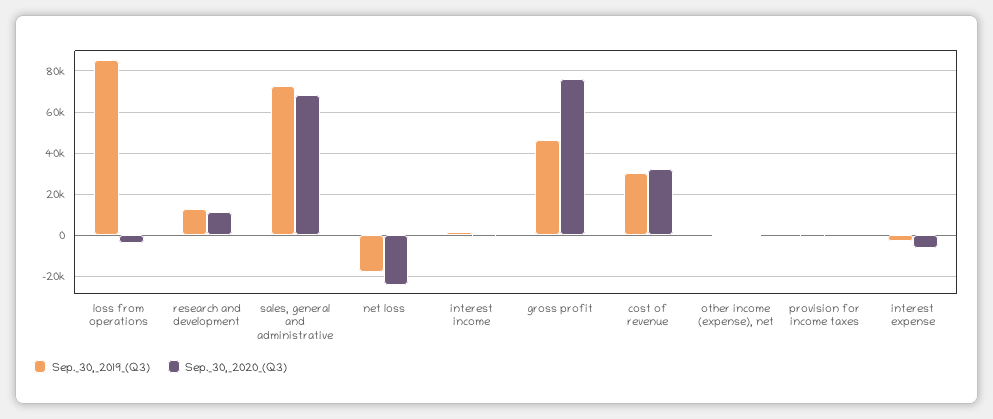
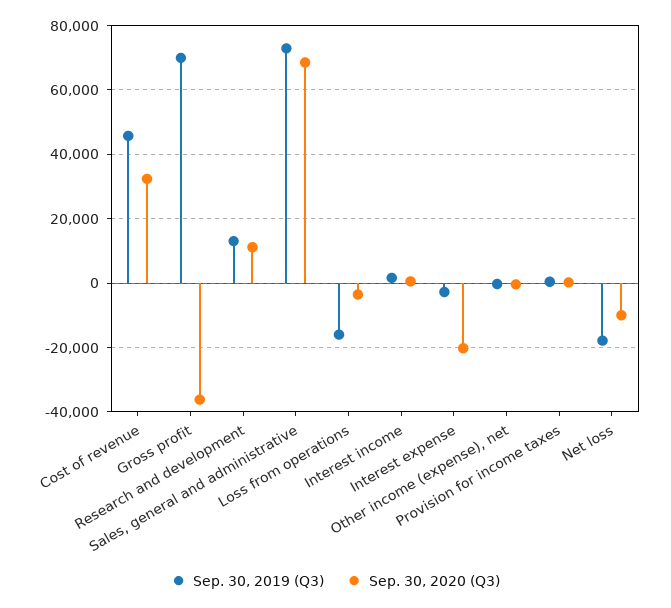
Sep._30,_2019_(Q3), loss from operations: 85000 -> -16000
Sep._30,_2020_(Q3), net loss: -25000 -> -10000
Sep._30,_2019_(Q3), gross profit: 45000 -> 70000
Sep._30,_2020_(Q3), gross profit: 75000 -> -36000
Sep._30,_2019_(Q3), cost of revenue: 30000 -> 46000
Sep._30,_2020_(Q3), interest expense: -5000 -> -20000

